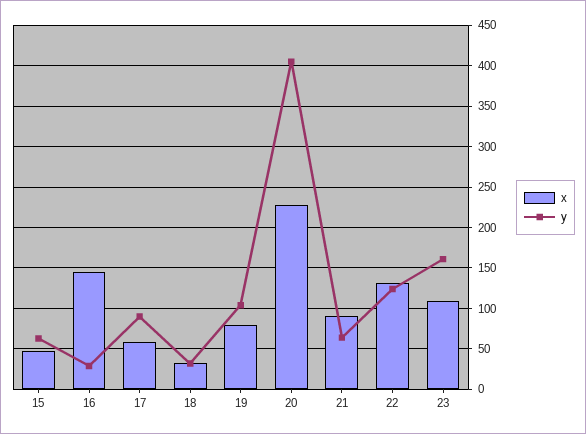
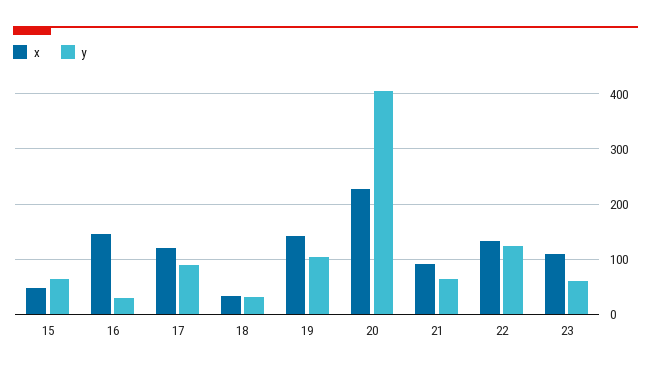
x, 17: 60 -> 120
x, 19: 80 -> 140
y, 23: 160 -> 60

